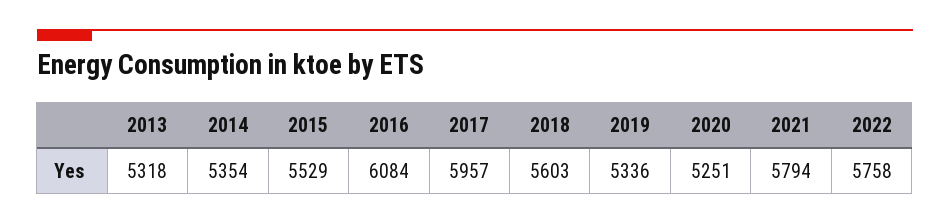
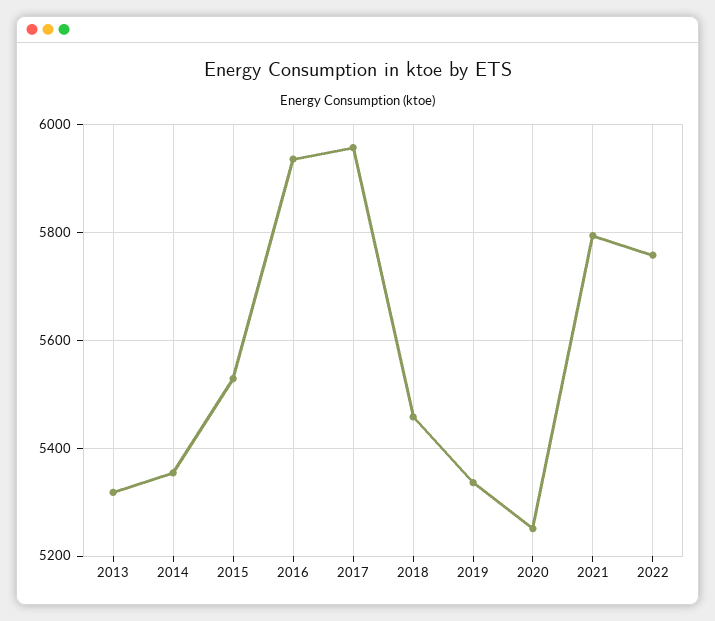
2016: 6084 -> 5940
2018: 5603 -> 5460

